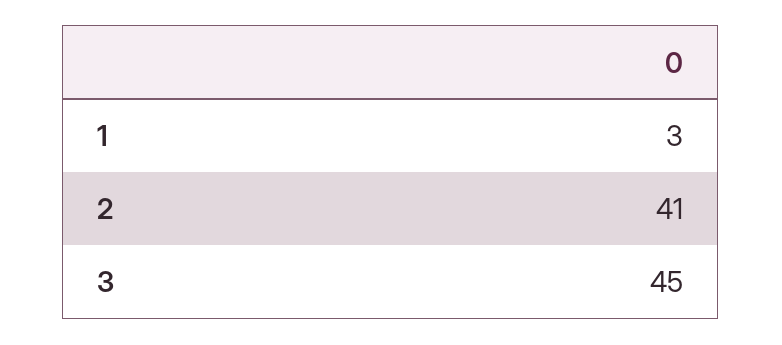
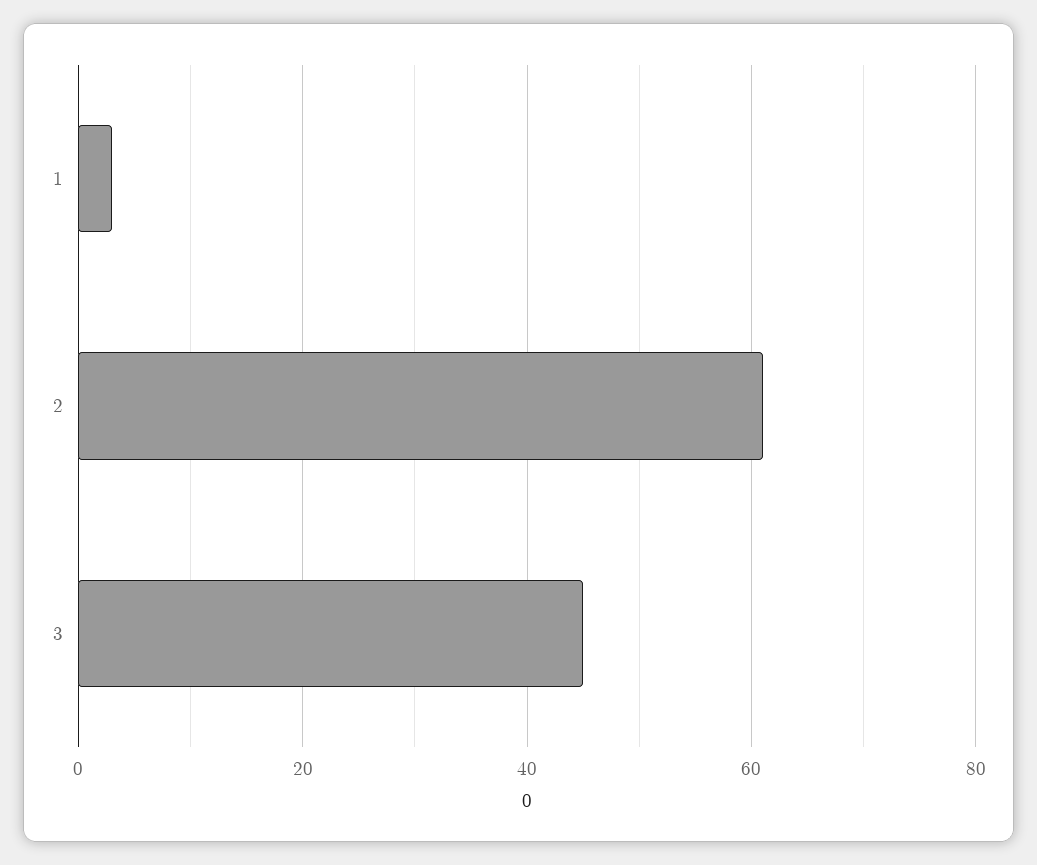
2: 41 -> 60

